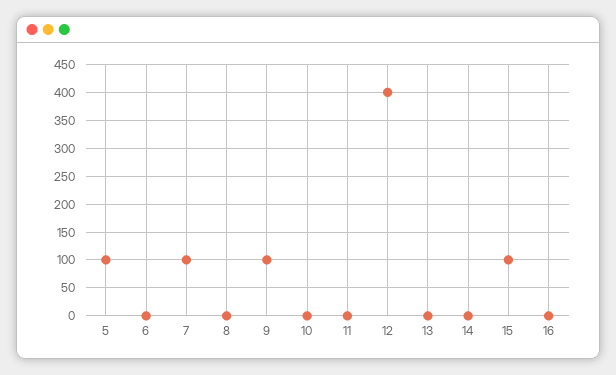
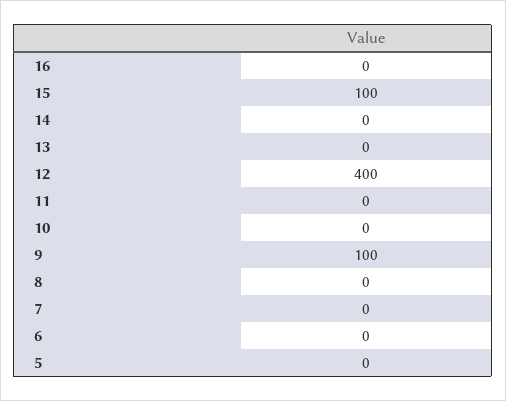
5: 100 -> 0
7: 100 -> 0

